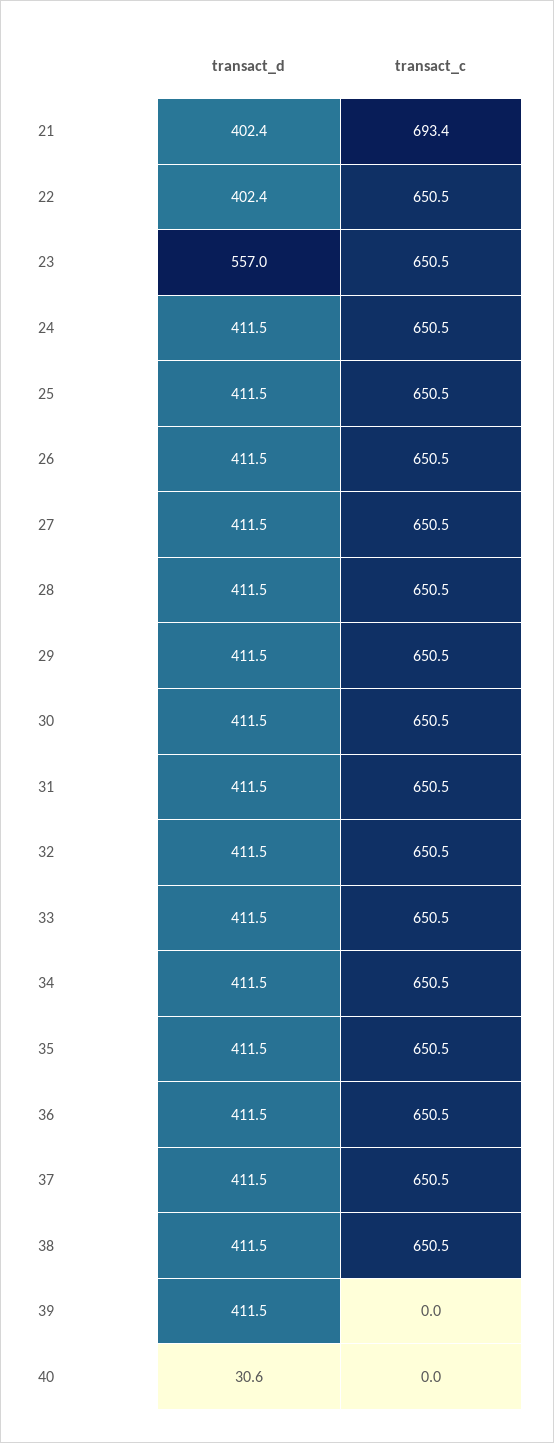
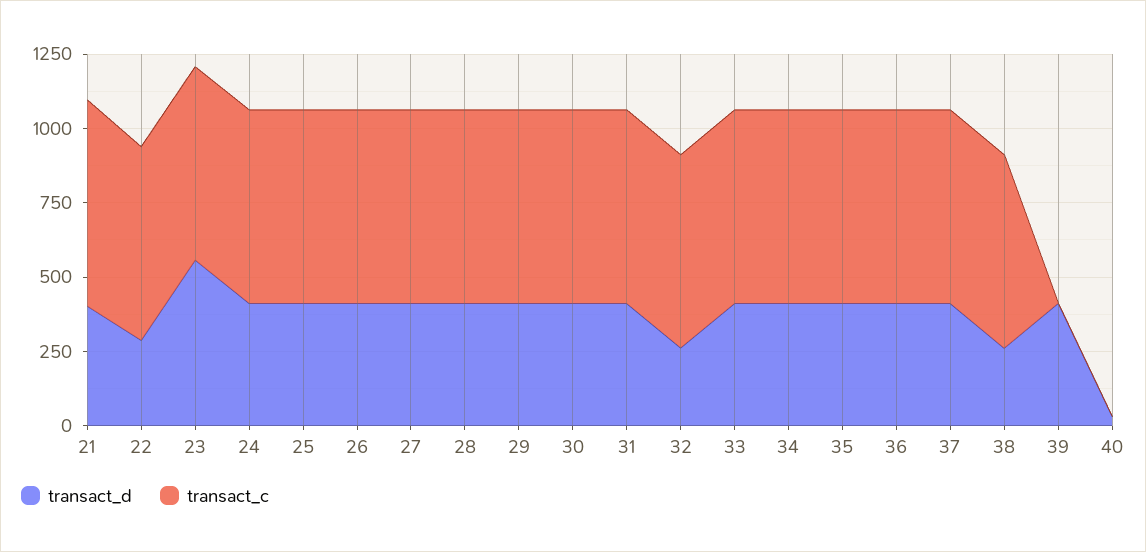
transact_d, 22: 402.4 -> 300
transact_d, 32: 411.5 -> 250
transact_d, 38: 411.5 -> 250

